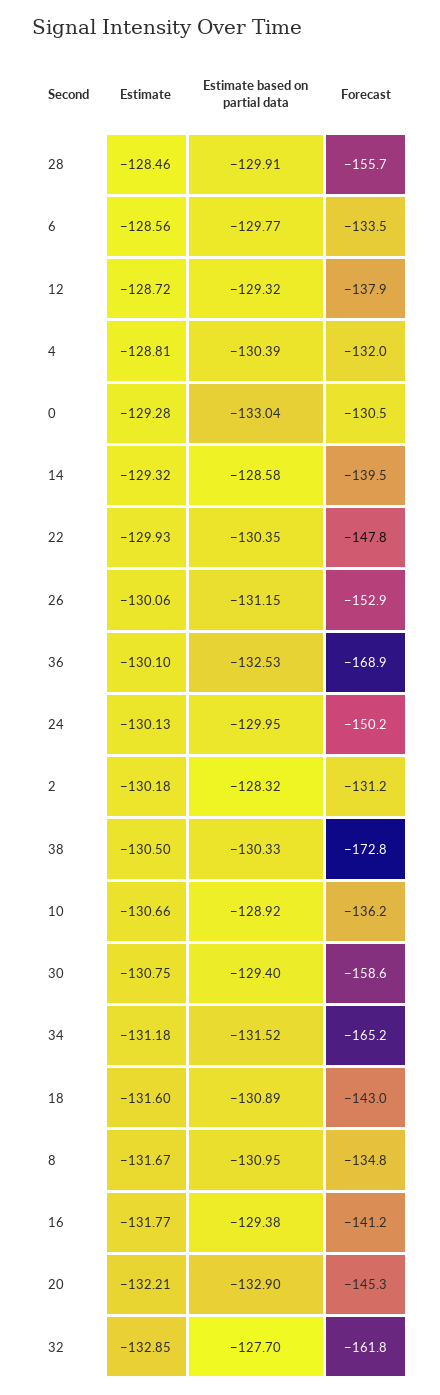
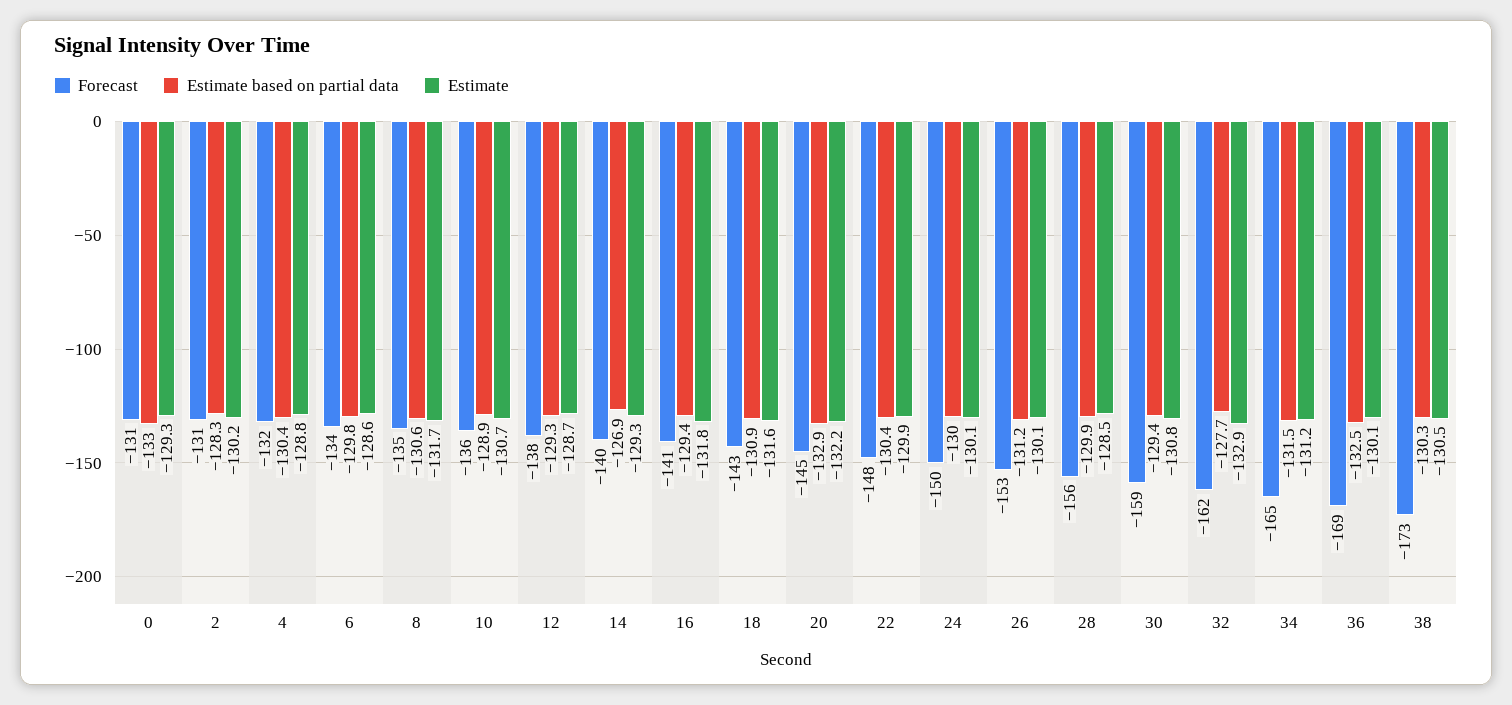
Estimate based on partial data, 14: -128.58 -> -126.9
Estimate based on partial data, 8: -130.95 -> -130.6

